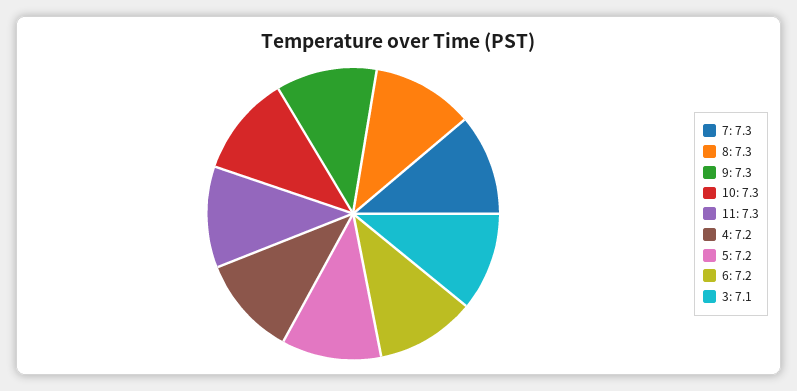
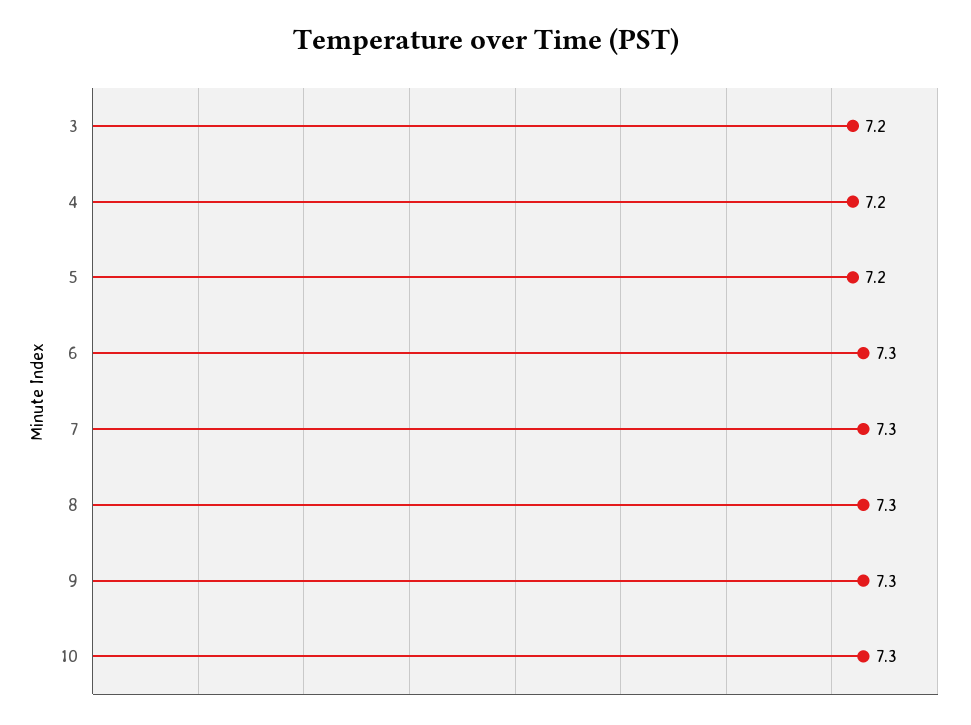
11: 7.3 -> none
6: 7.2 -> 7.3
3: 7.1 -> 7.2

